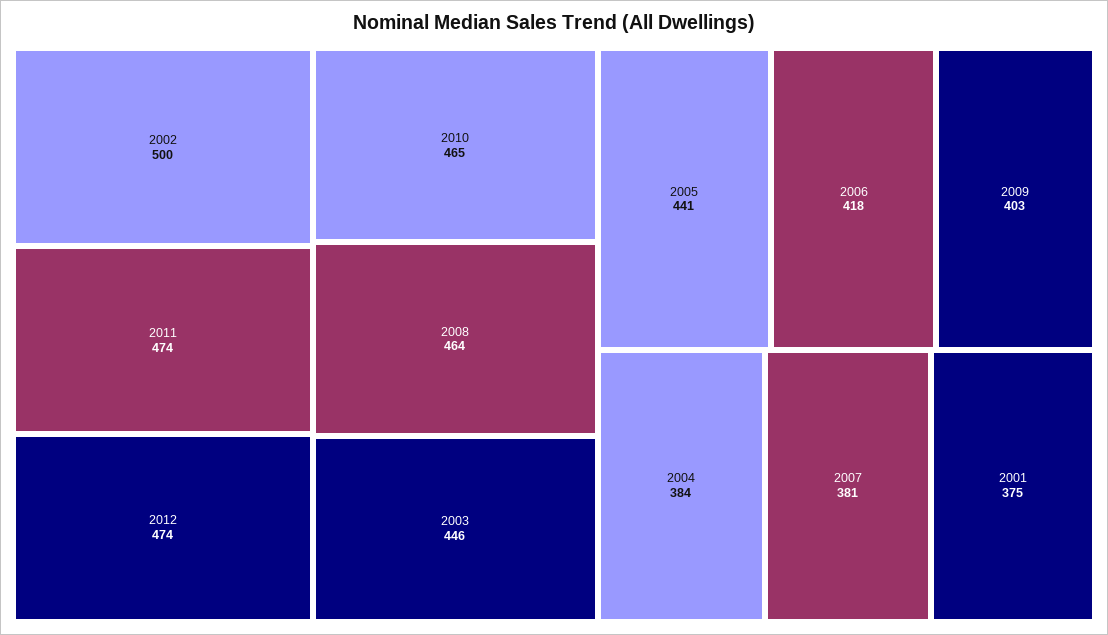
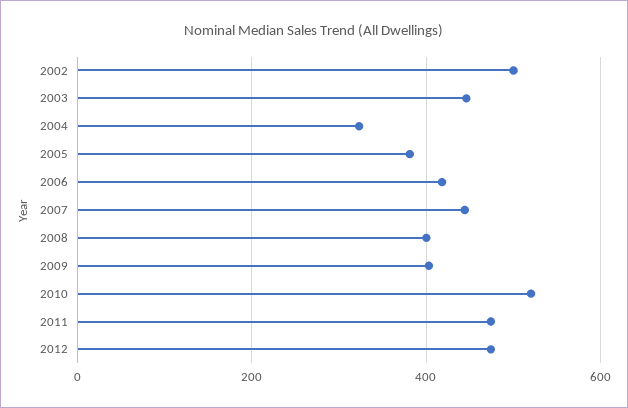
2010: 465 -> 520
2008: 464 -> 400
2005: 441 -> 380
2004: 384 -> 320
2007: 381 -> 440
2001: 375 -> none

